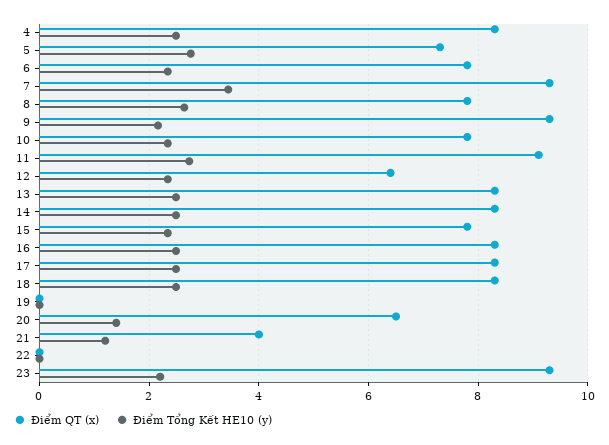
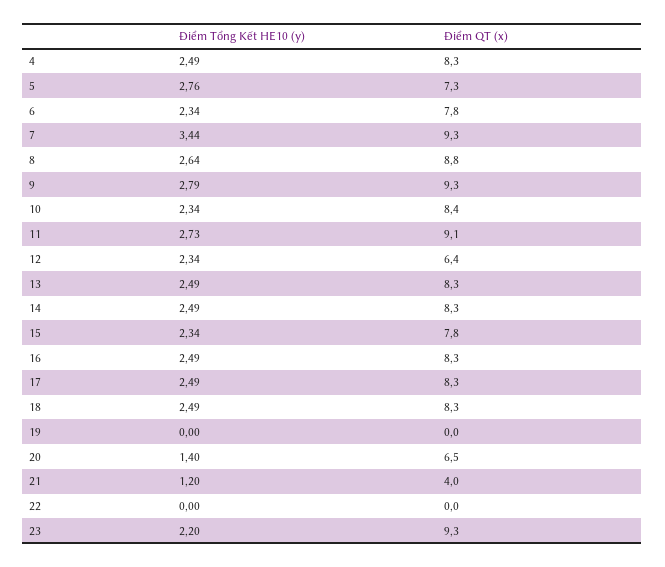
Điểm QT (x), 8: 7.8 -> 8.8
Điểm Tổng Kết HE10 (y), 9: 2.2 -> 2.79
Điểm QT (x), 10: 7.8 -> 8.4

